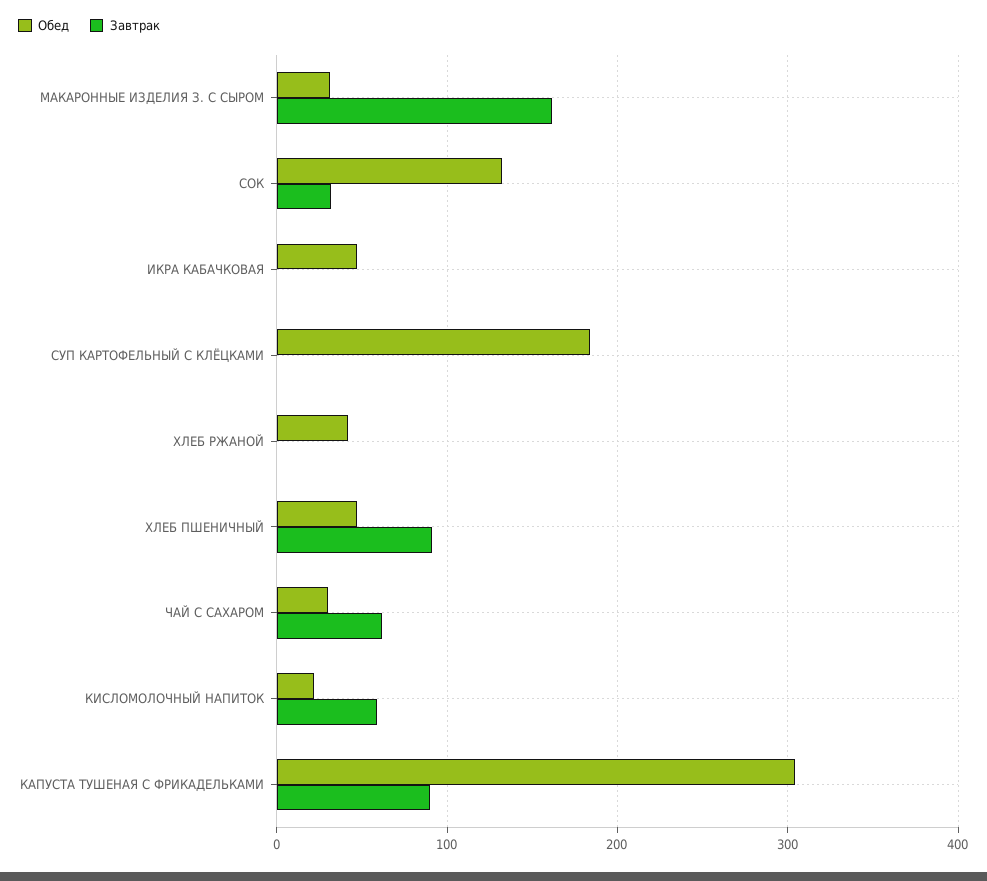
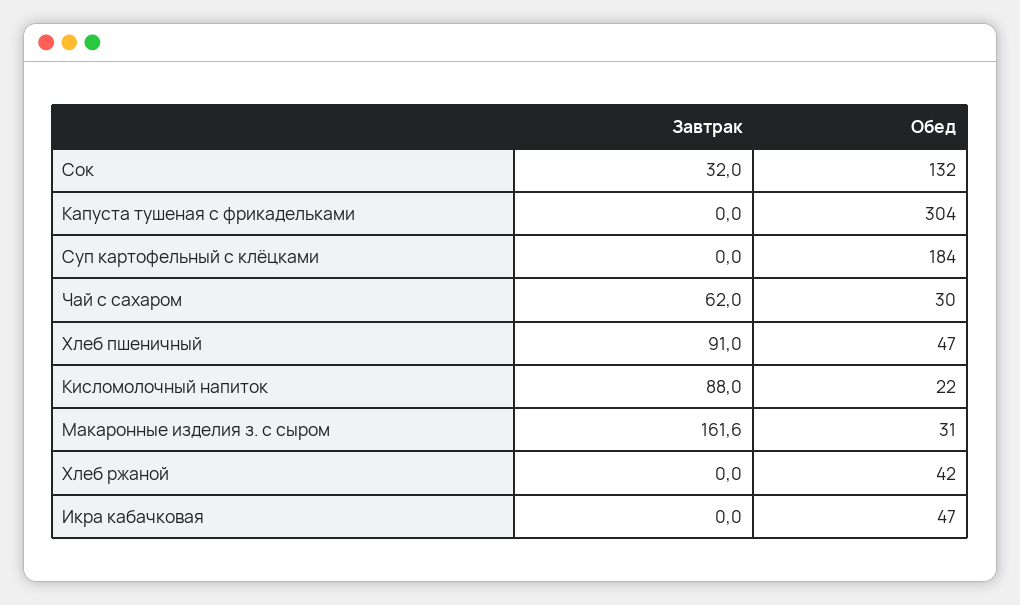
Завтрак, КИСЛОМОЛОЧНЫЙ НАПИТОК: 60 -> 88
Завтрак, КАПУСТА ТУШЕНАЯ С ФРИКАДЕЛЬКАМИ: 90 -> 0

